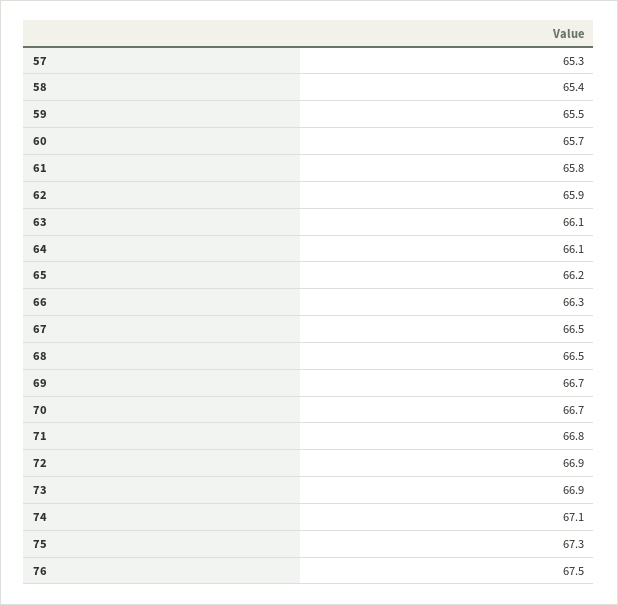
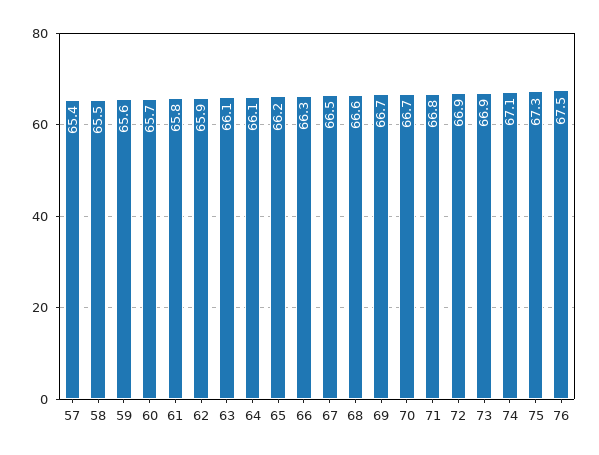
57: 65.3 -> 65.4
58: 65.4 -> 65.5
59: 65.5 -> 65.6
68: 66.5 -> 66.6

